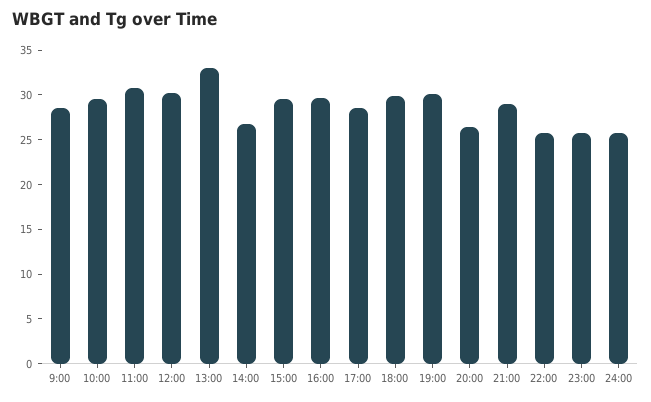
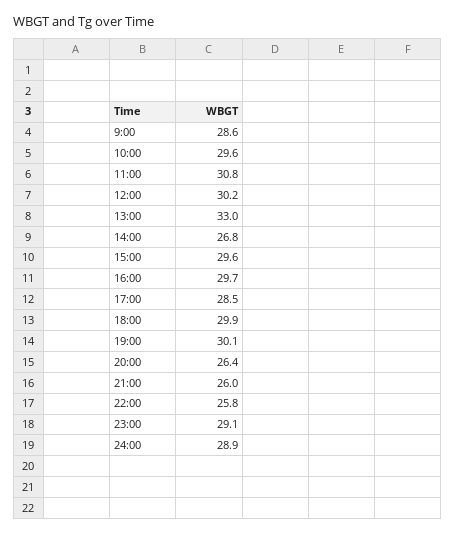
21:00: 29 -> 26
23:00: 26 -> 29.1
24:00: 26 -> 28.9

